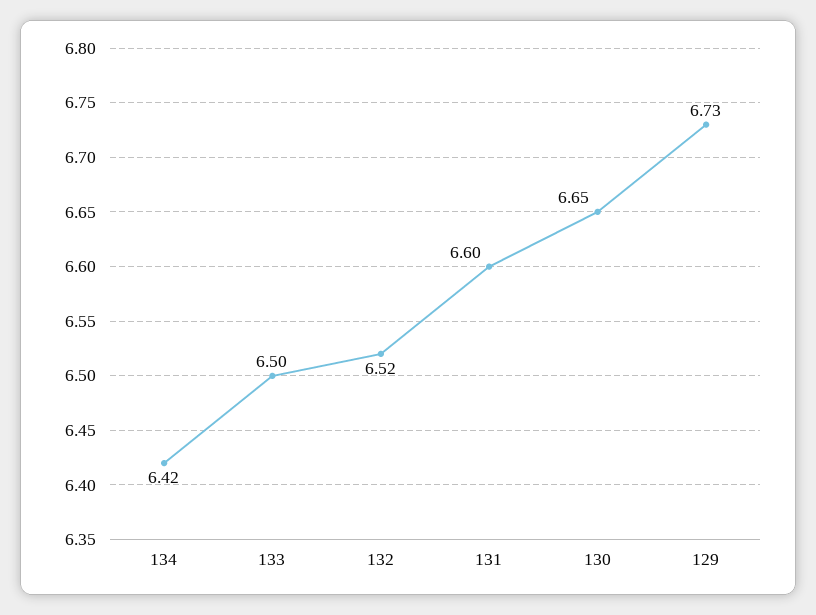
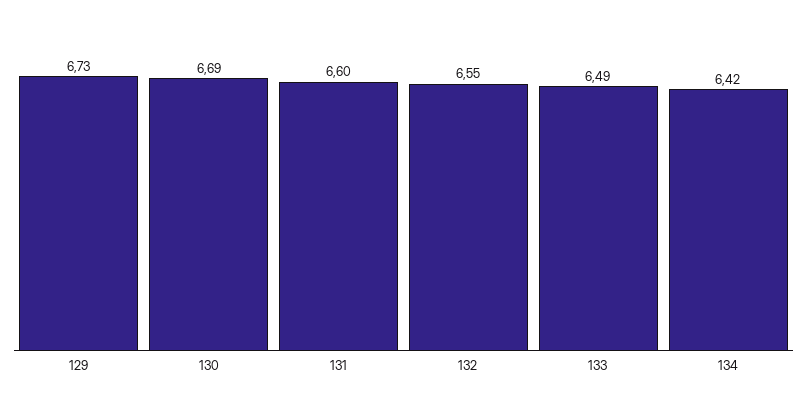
133: 6.5 -> 6.49
132: 6.52 -> 6.55
130: 6.65 -> 6.69

